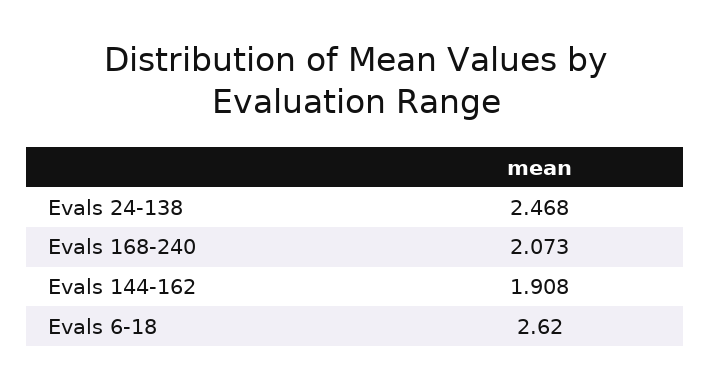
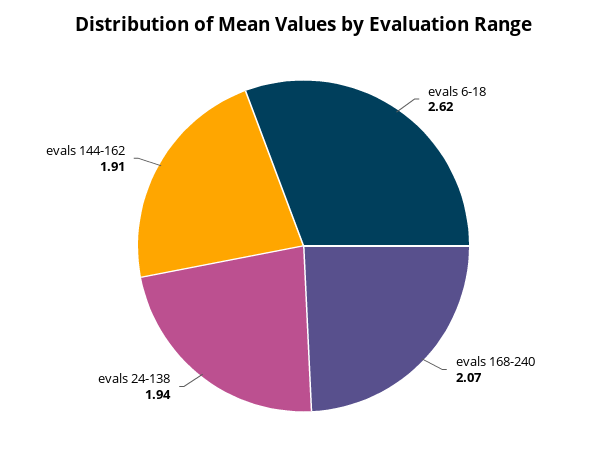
Evals 24-138: 2.468 -> 1.94

